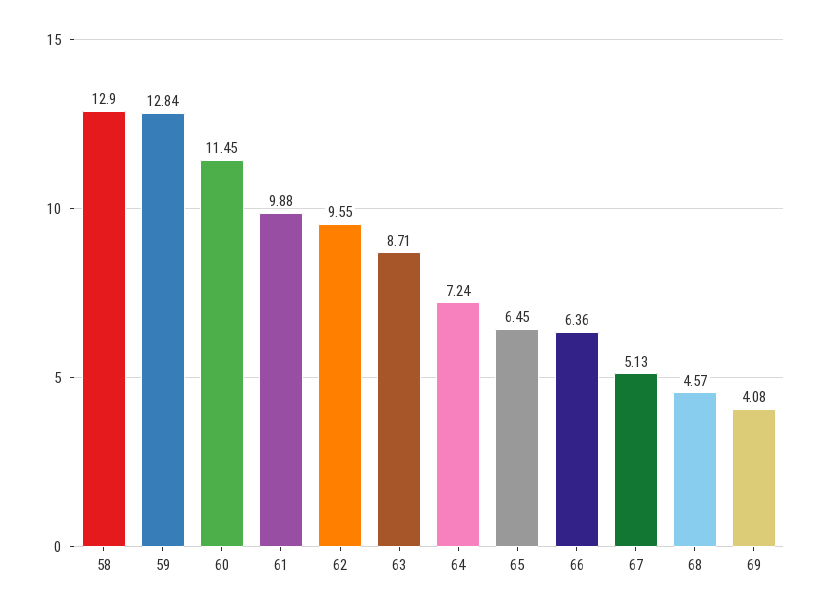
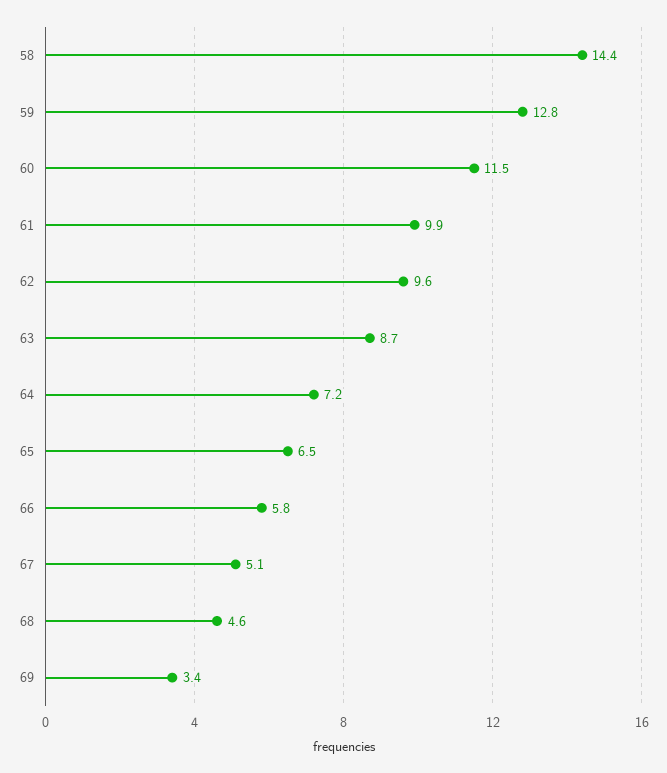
58: 12.9 -> 14.4
66: 6.36 -> 5.8
69: 4.08 -> 3.4

